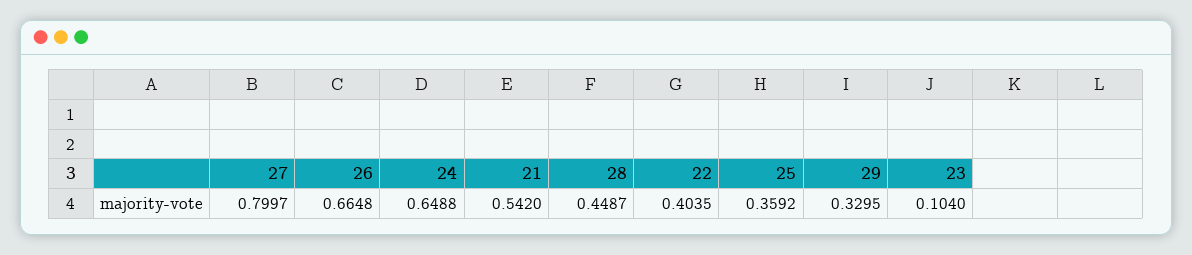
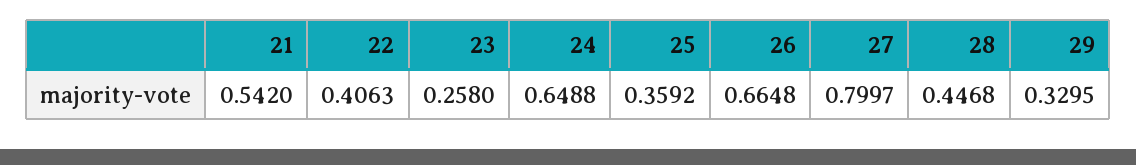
28: 0.4487 -> 0.4468
22: 0.4035 -> 0.4063
23: 0.104 -> 0.258

